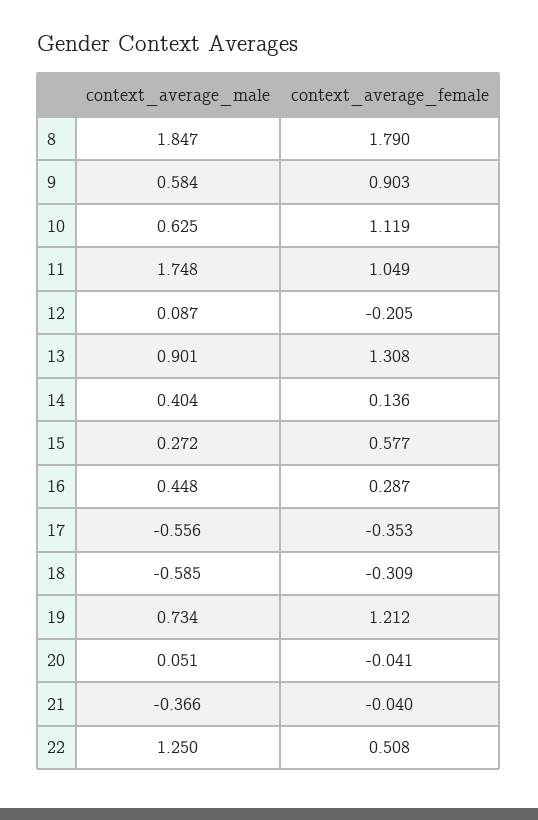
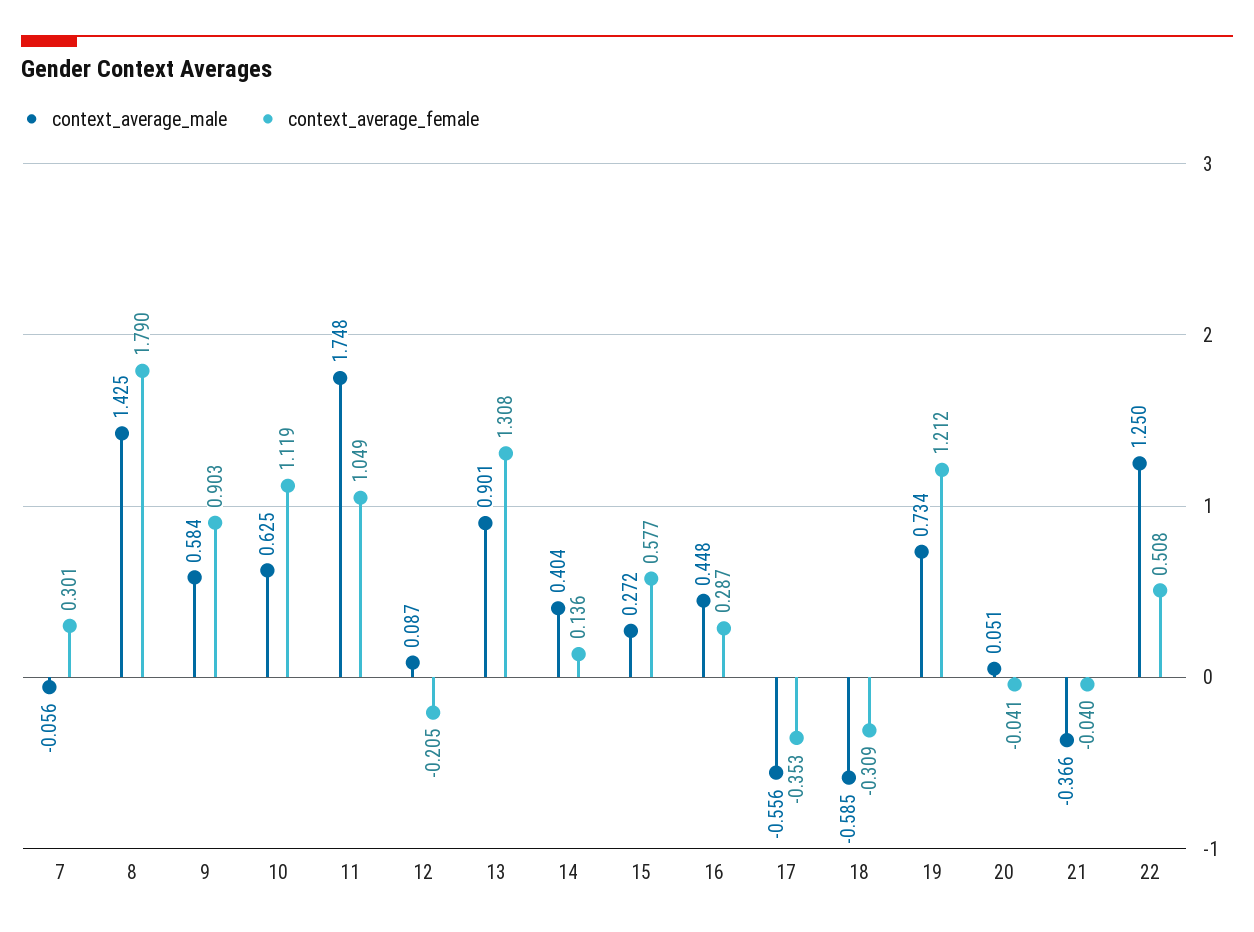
context_average_male, 8: 1.847 -> 1.425
context_average_male, 7: none -> -0.056
context_average_female, 7: none -> 0.301

